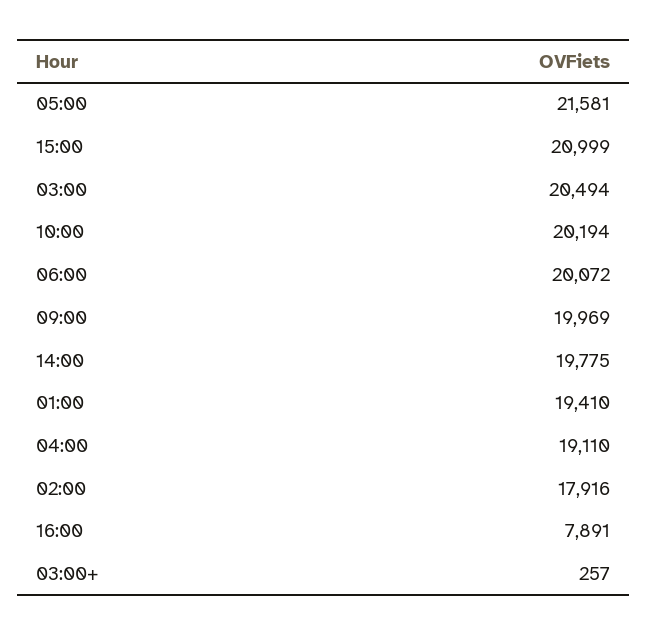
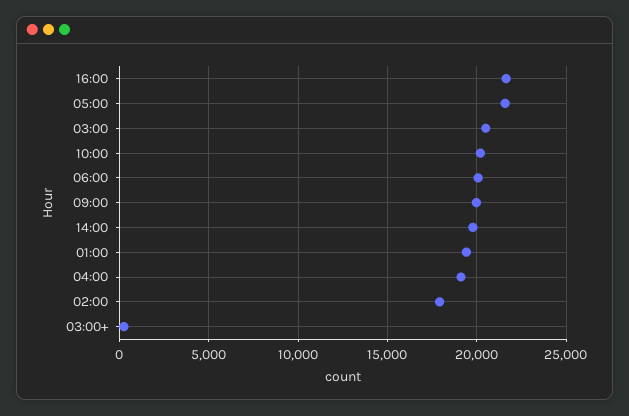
15:00: 20999 -> none
16:00: 7891 -> 21500

